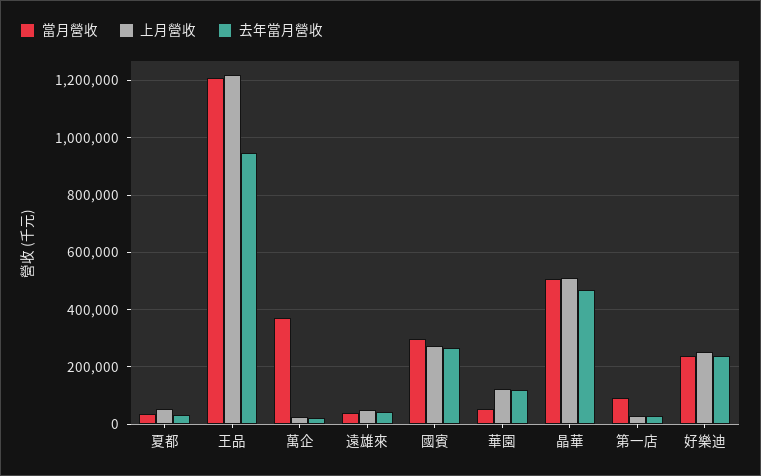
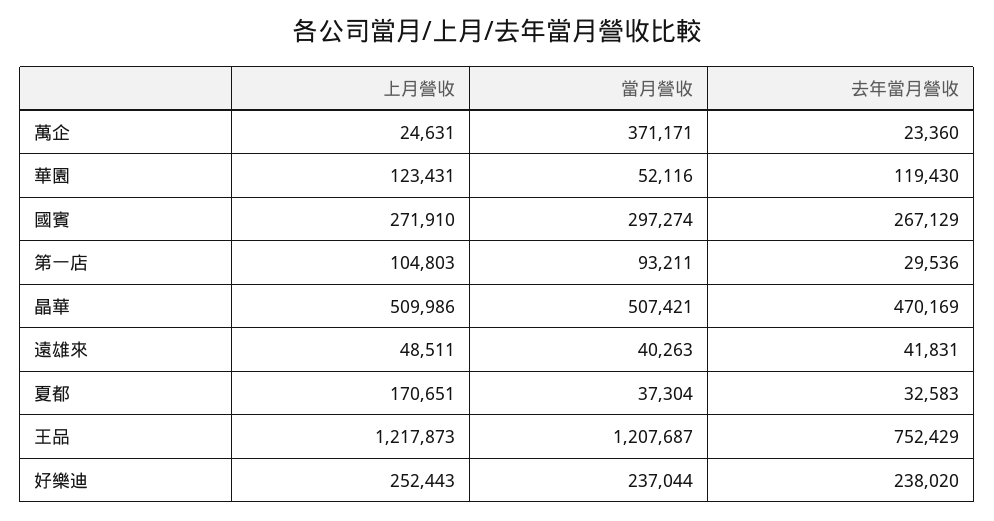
上月營收, 夏都: 50000 -> 170651
去年當月營收, 王品: 950000 -> 752429
上月營收, 第一店: 25000 -> 104803

